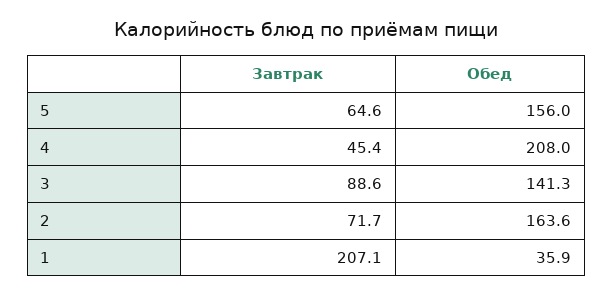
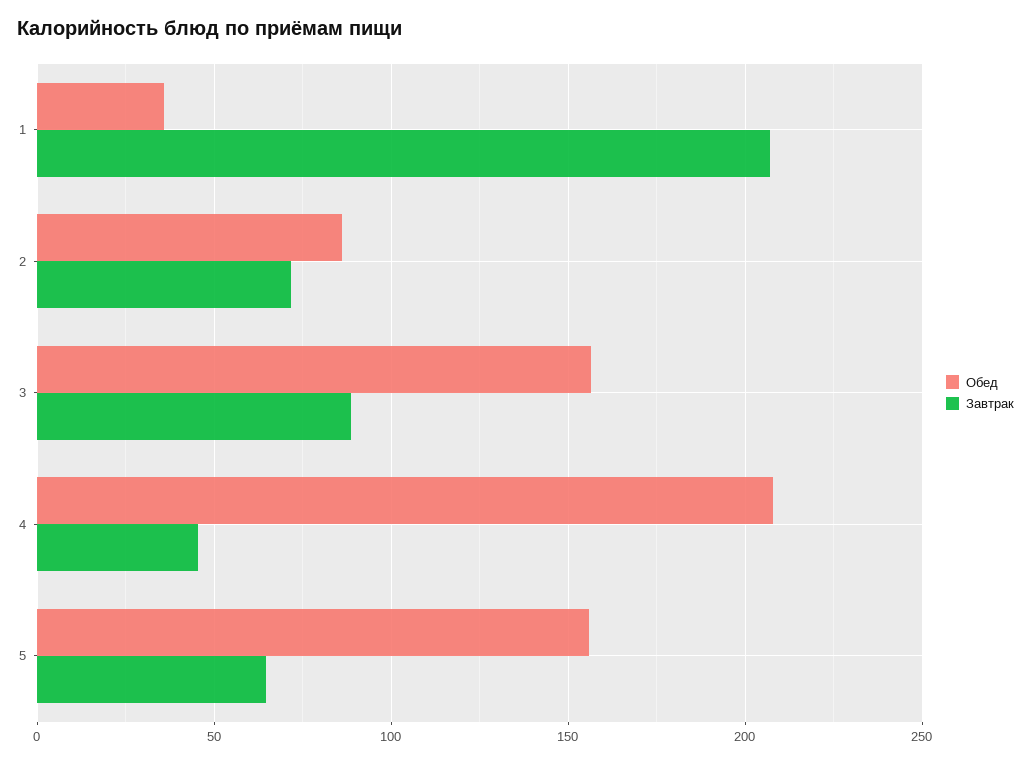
Обед, 3: 141.3 -> 155
Обед, 2: 163.6 -> 85

